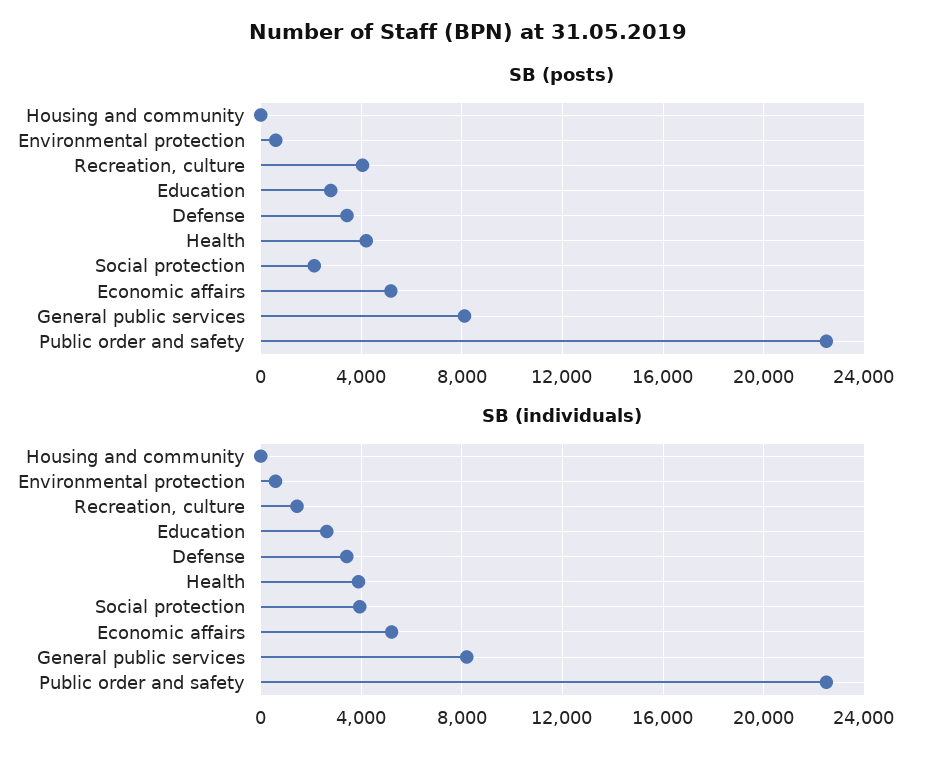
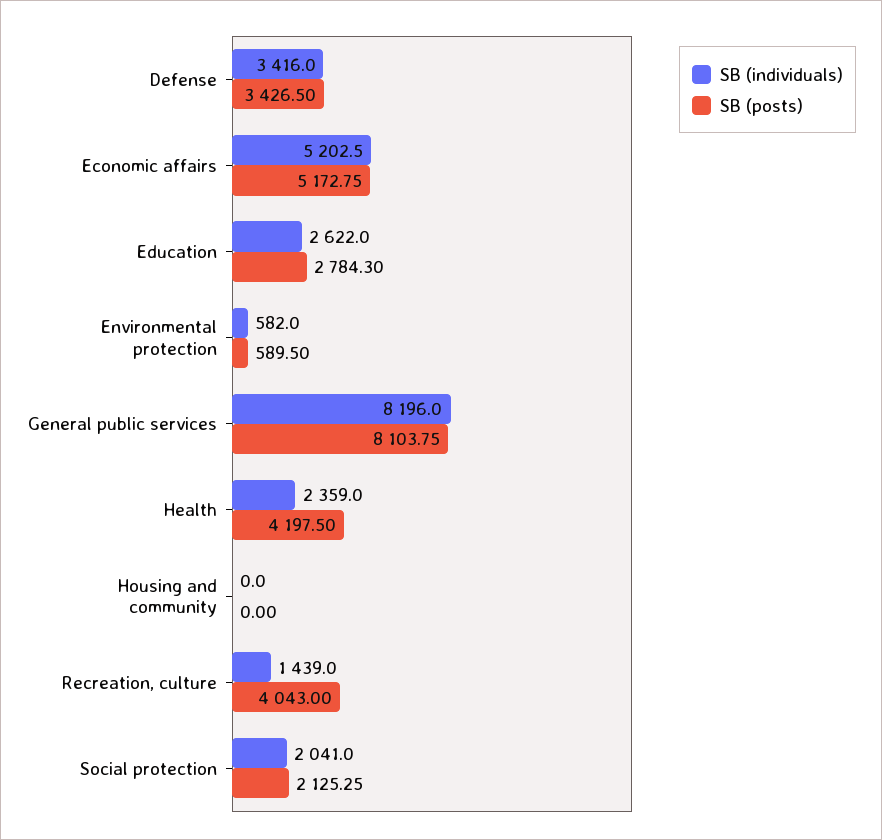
SB (posts), Public order and safety: 22500 -> none
SB (individuals), Health: 4000 -> 2359
SB (individuals), Social protection: 4000 -> 2041
SB (individuals), Public order and safety: 22500 -> none

